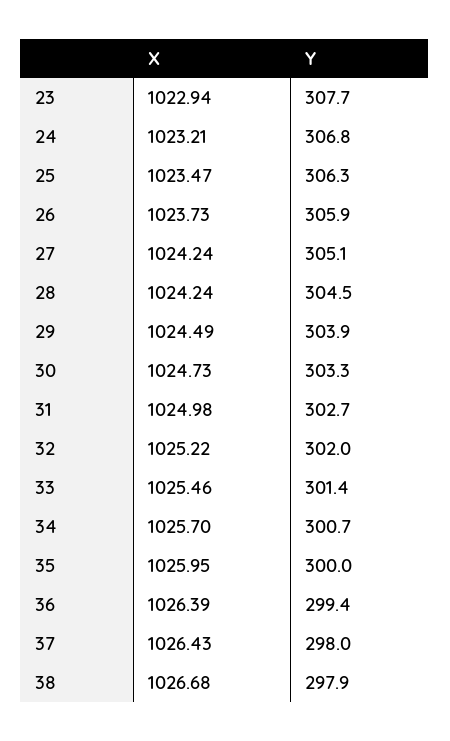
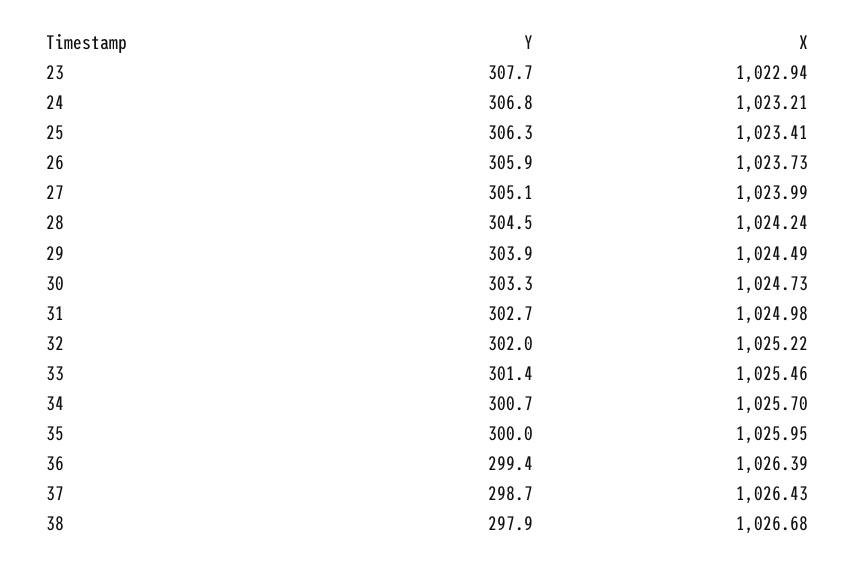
X, 25: 1023.47 -> 1023.41
X, 27: 1024.24 -> 1023.99
Y, 37: 298 -> 298.7

